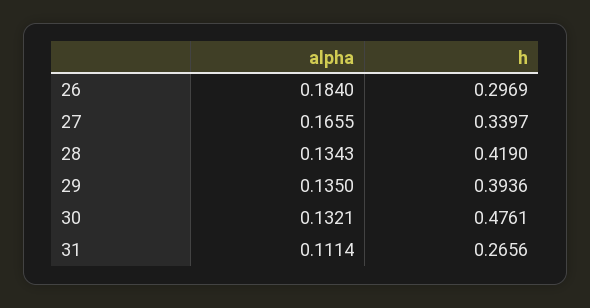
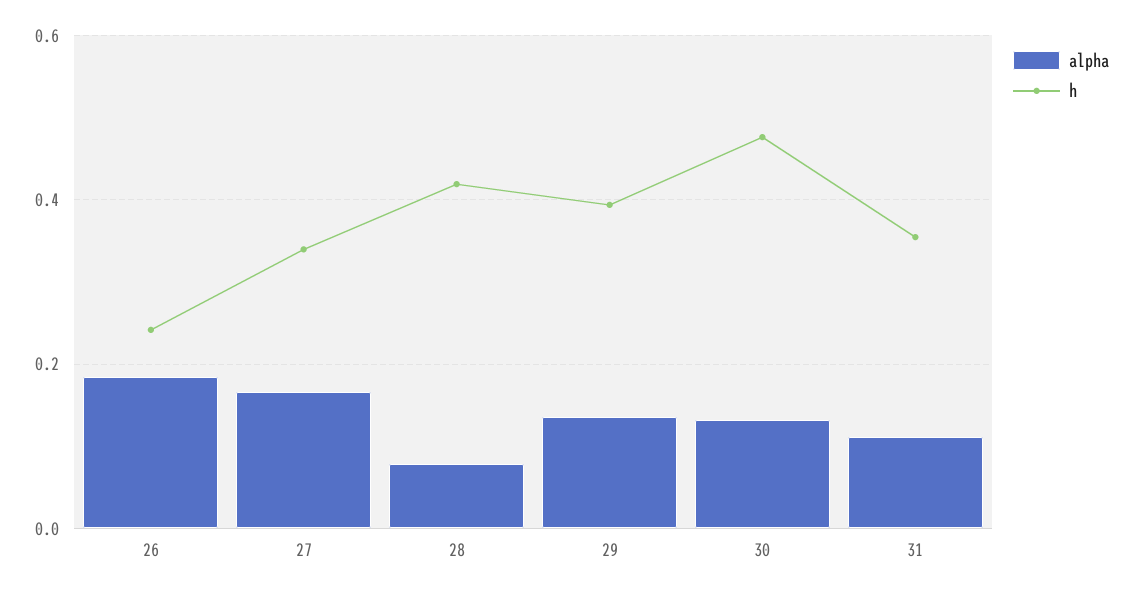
h, 26: 0.2969 -> 0.24
alpha, 28: 0.1343 -> 0.08
h, 31: 0.2656 -> 0.36

